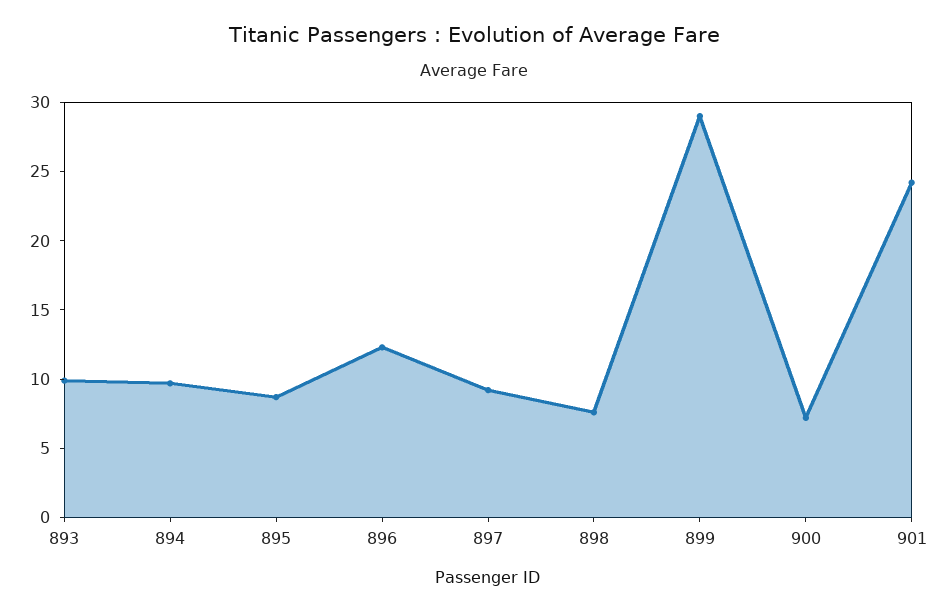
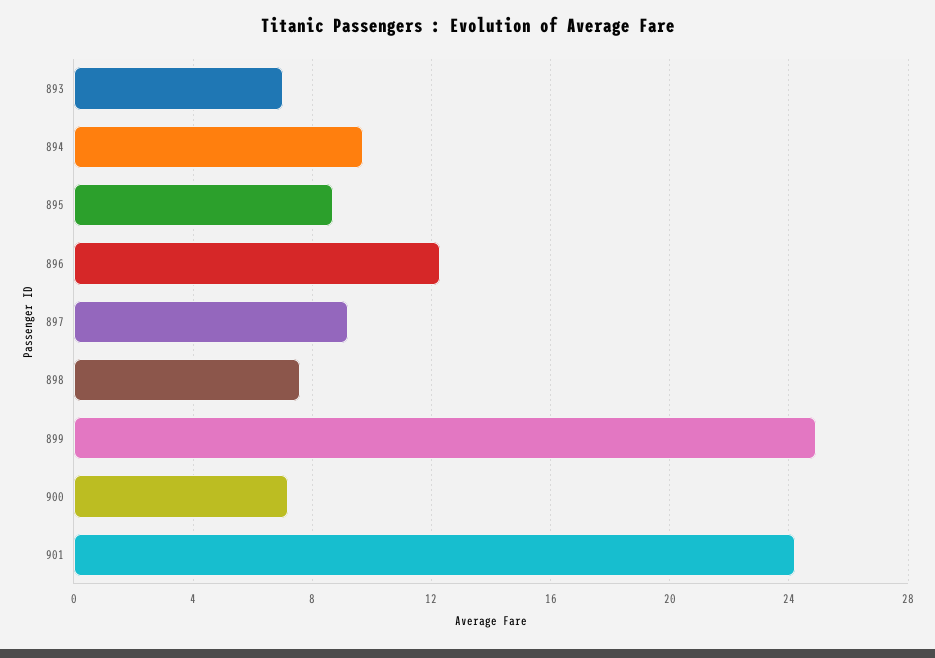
893: 10 -> 7
899: 29 -> 25

